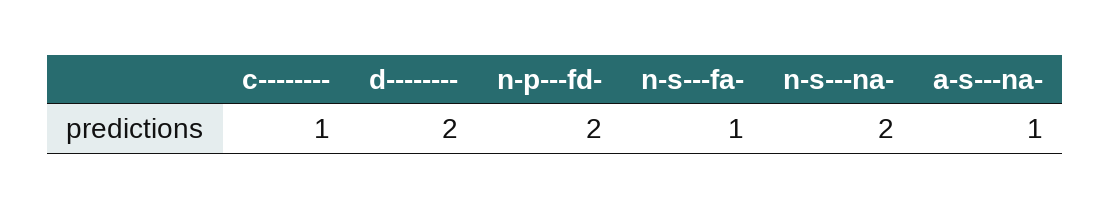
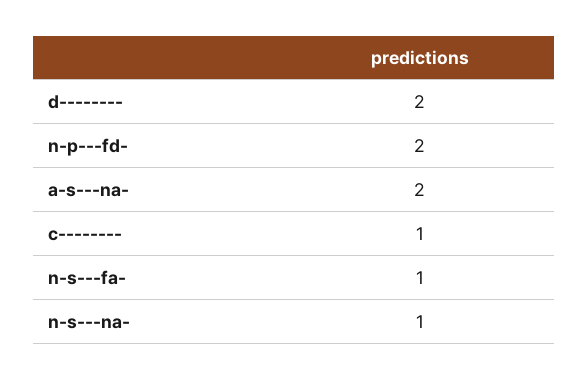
n-s---na-: 2 -> 1
a-s---na-: 1 -> 2

